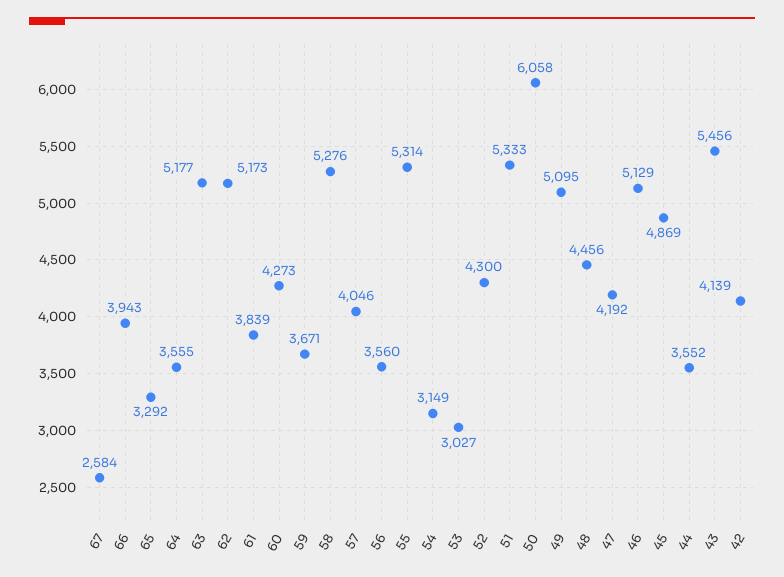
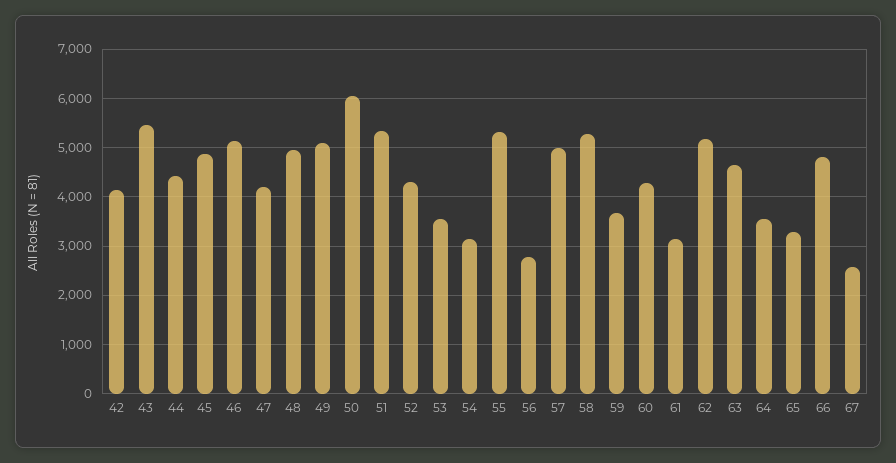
66: 3943 -> 4800
63: 5177 -> 4600
61: 3839 -> 3200
57: 4046 -> 5000
56: 3560 -> 2800
53: 3027 -> 3600
48: 4456 -> 5000
44: 3552 -> 4400

